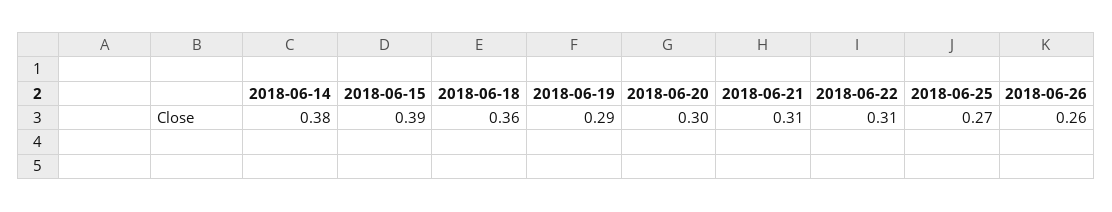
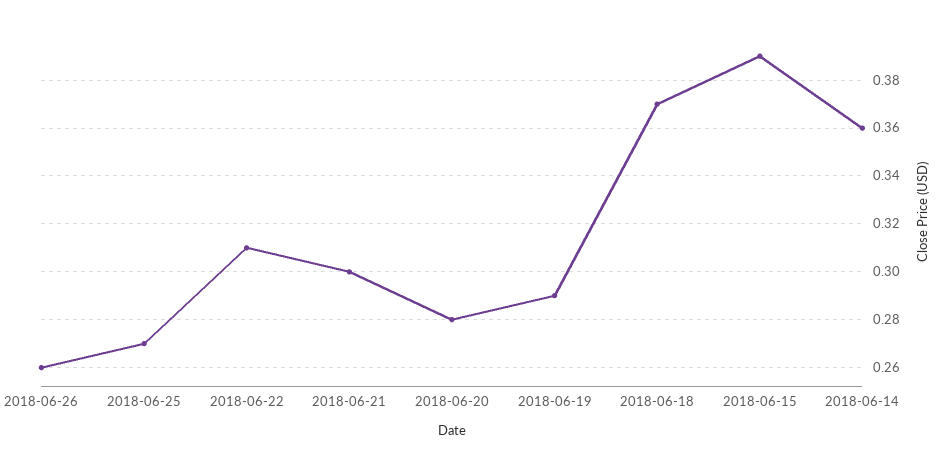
2018-06-14: 0.38 -> 0.36
2018-06-18: 0.36 -> 0.37
2018-06-20: 0.3 -> 0.28
2018-06-21: 0.31 -> 0.3

